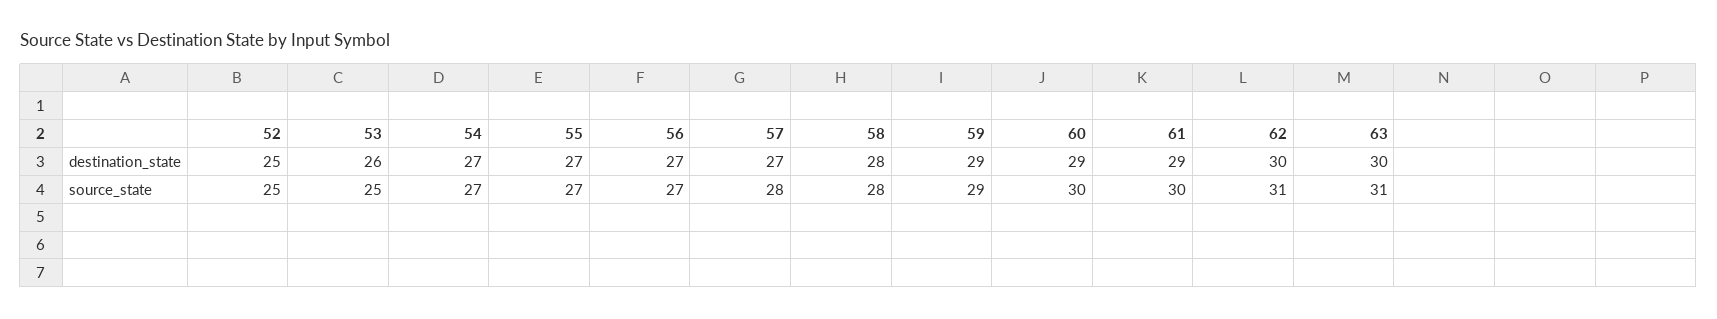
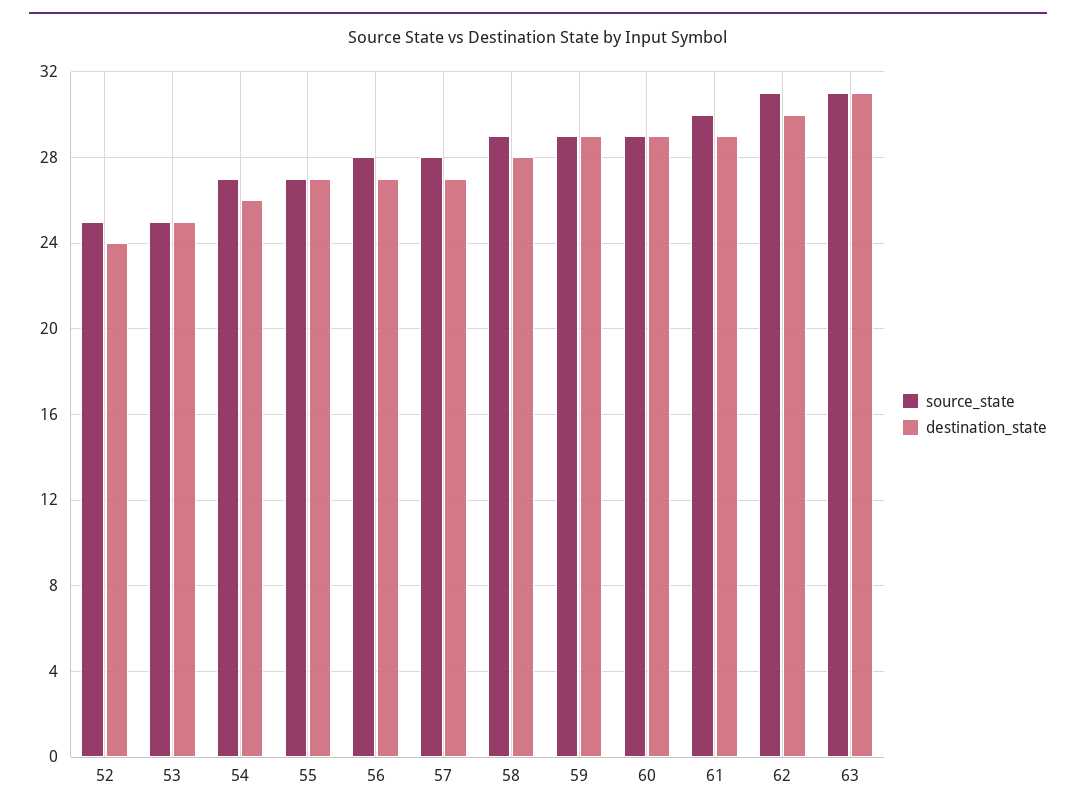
destination_state, 52: 25 -> 24
destination_state, 53: 26 -> 25
destination_state, 54: 27 -> 26
destination_state, 63: 30 -> 31
source_state, 56: 27 -> 28
source_state, 58: 28 -> 29
source_state, 60: 30 -> 29

